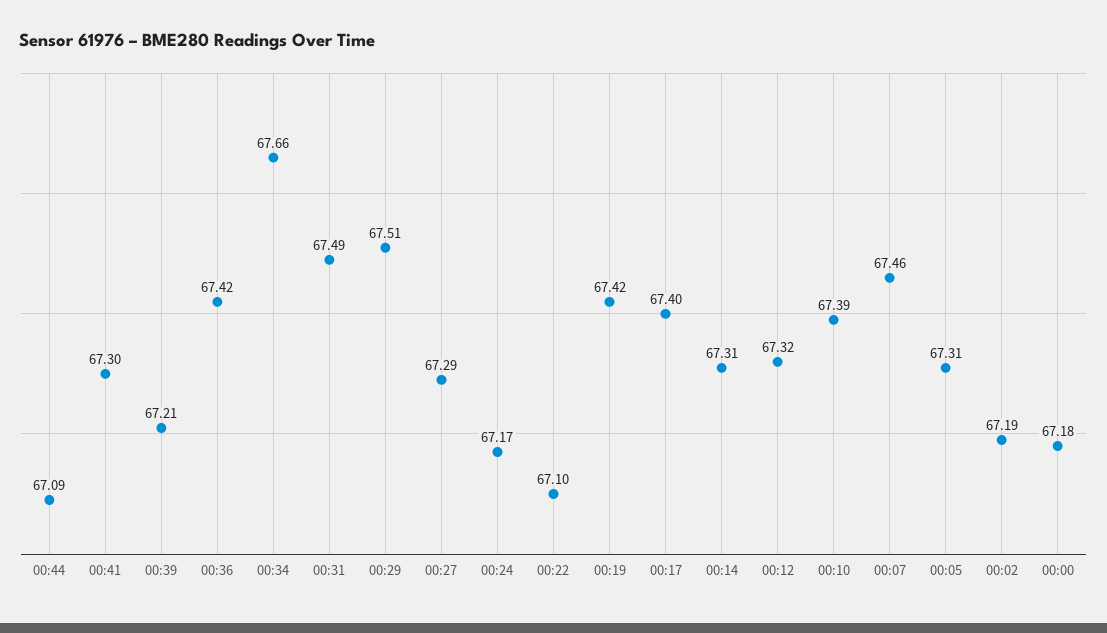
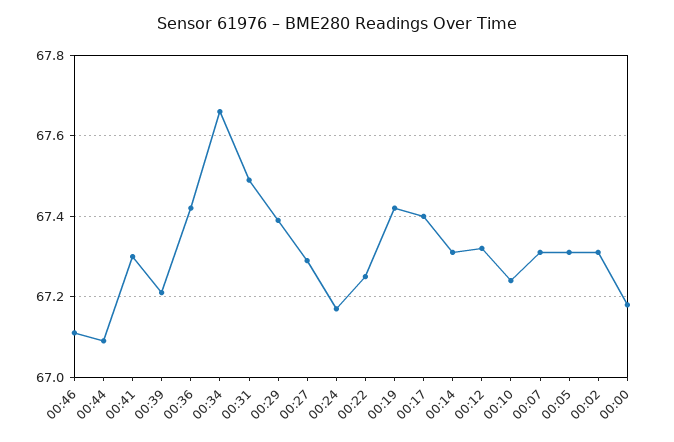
00:29: 67.51 -> 67.4
00:22: 67.1 -> 67.25
00:10: 67.39 -> 67.25
00:07: 67.46 -> 67.3
00:02: 67.19 -> 67.3
00:46: none -> 67.1

